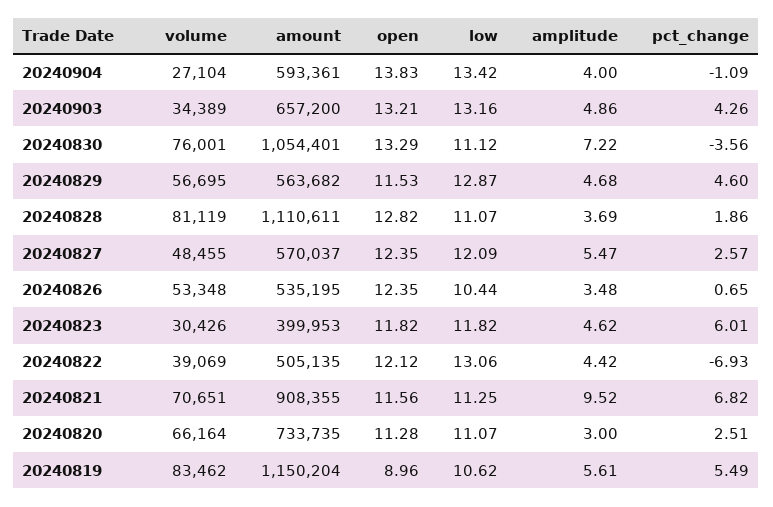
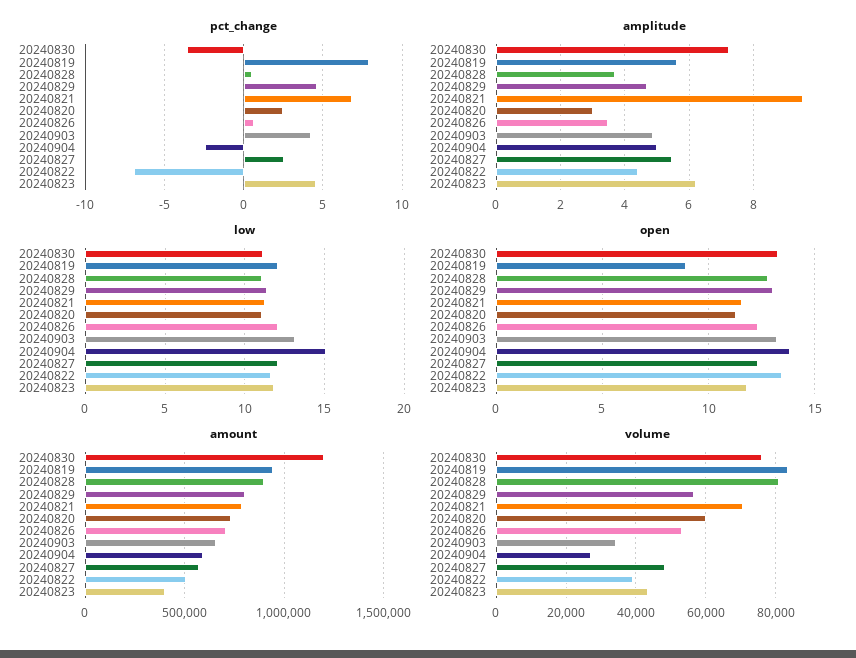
low, 20240904: 13.42 -> 15
amplitude, 20240904: 4 -> 5
pct_change, 20240904: -1.09 -> -2.5
amount, 20240830: 1054401 -> 1200000
amount, 20240829: 563682 -> 800000
open, 20240829: 11.53 -> 13
low, 20240829: 12.87 -> 11.5
amount, 20240828: 1110611 -> 900000
pct_change, 20240828: 1.86 -> 0.5
amount, 20240826: 535195 -> 700000
low, 20240826: 10.44 -> 12
volume, 20240823: 30426 -> 44000
amplitude, 20240823: 4.62 -> 6.2
pct_change, 20240823: 6.01 -> 4.5
open, 20240822: 12.12 -> 13.5
low, 20240822: 13.06 -> 11.5
amount, 20240821: 908355 -> 800000
volume, 20240820: 66164 -> 60000
amount, 20240819: 1150204 -> 950000
low, 20240819: 10.62 -> 12
pct_change, 20240819: 5.49 -> 8

